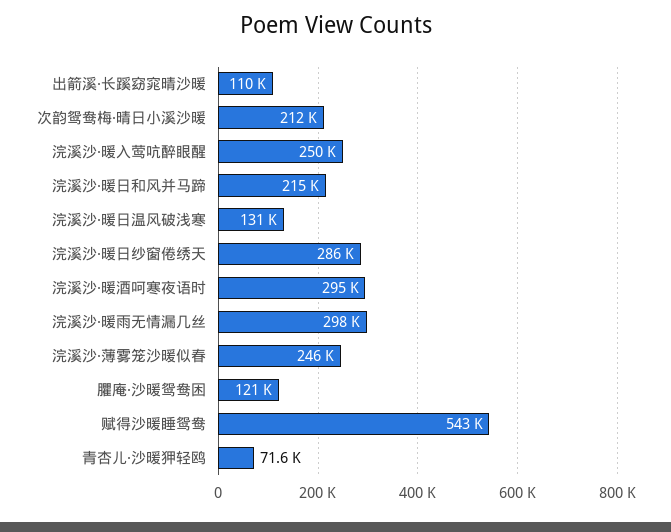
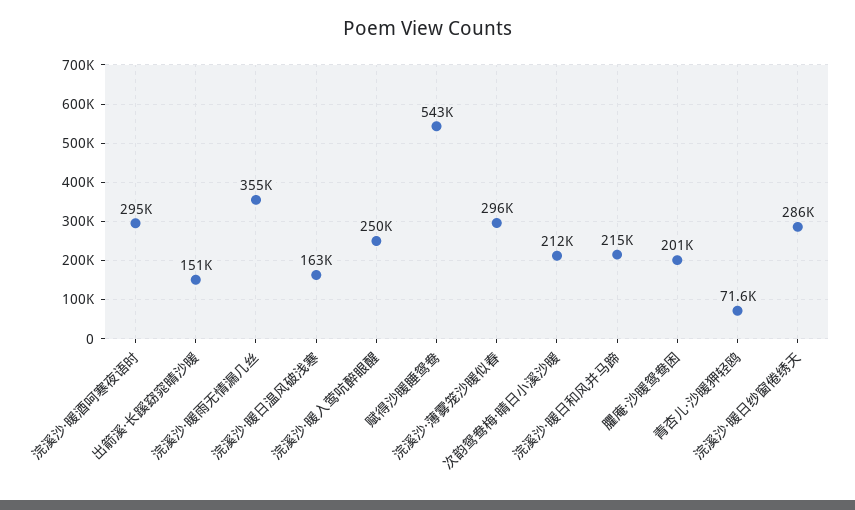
出箭溪·长蹊窈窕晴沙暖: 110000 -> 151000
浣溪沙·暖日温风破浅寒: 131000 -> 163000
浣溪沙·暖雨无情漏几丝: 298000 -> 355000
浣溪沙·薄雾笼沙暖似春: 246000 -> 296000
臞庵·沙暖鸳鸯困: 121000 -> 201000

